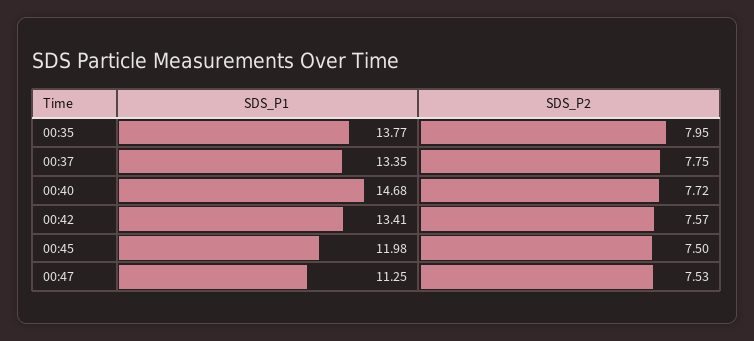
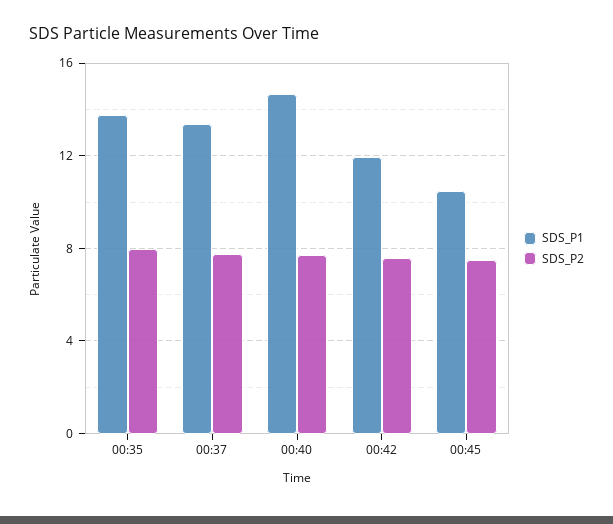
SDS_P1, 00:42: 13.41 -> 12
SDS_P1, 00:45: 11.98 -> 10.5
SDS_P1, 00:47: 11.25 -> none
SDS_P2, 00:47: 7.53 -> none

